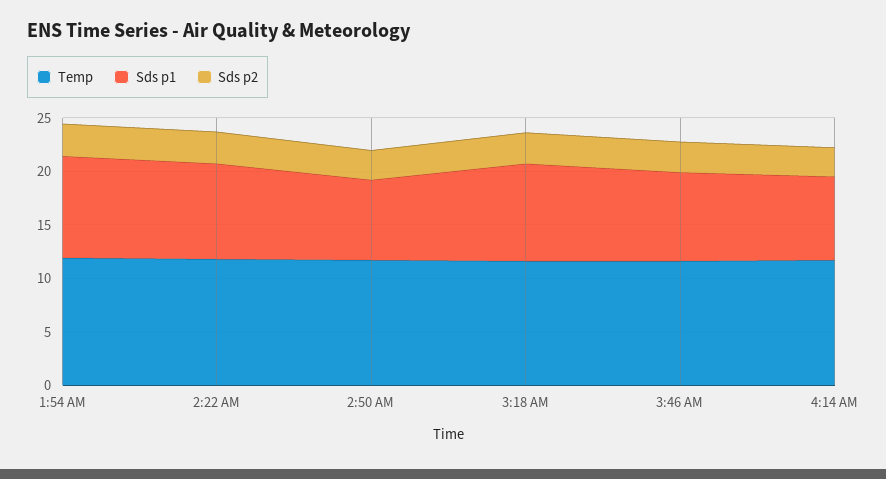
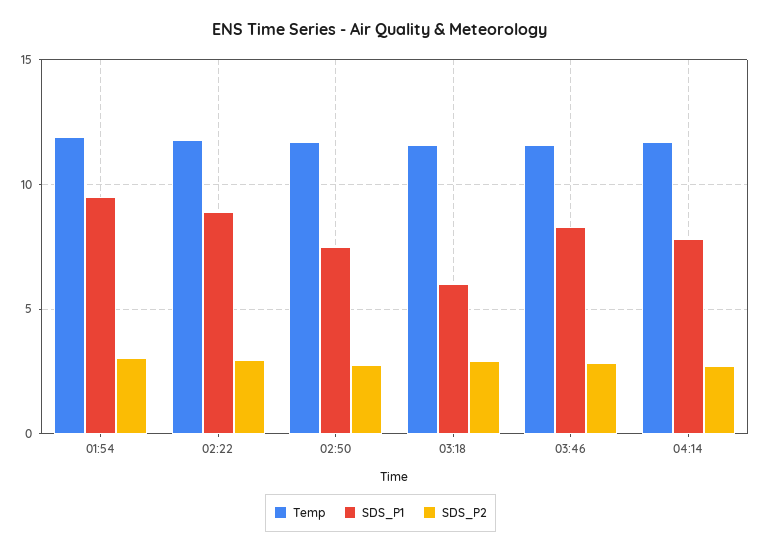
Sds p1, 3:18 AM: 9 -> 6

